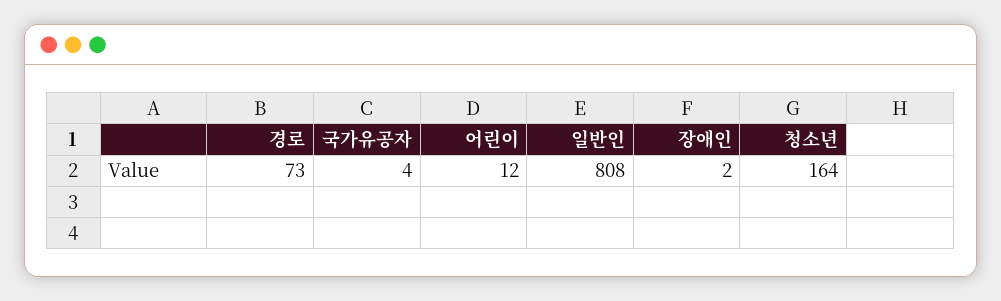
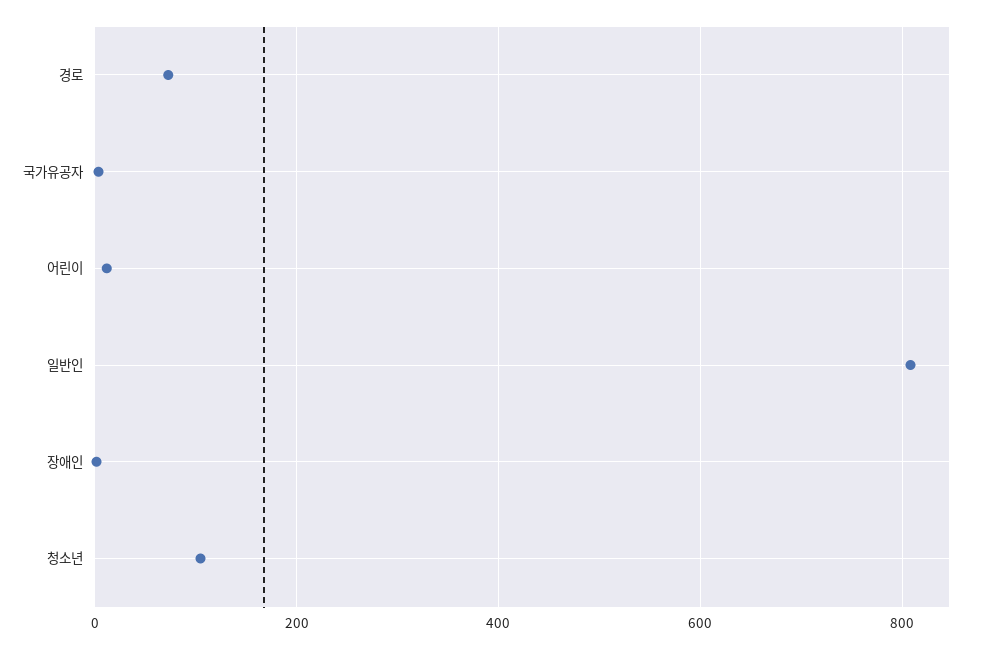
청소년: 164 -> 100

